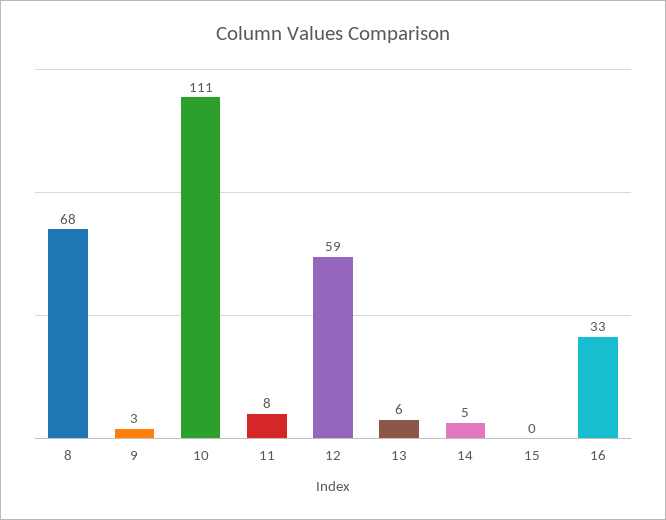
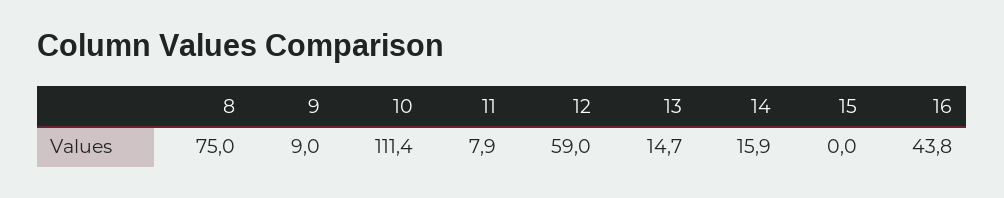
8: 68 -> 75
9: 3 -> 9
13: 6 -> 14.7
14: 5 -> 15.9
16: 33 -> 43.8

